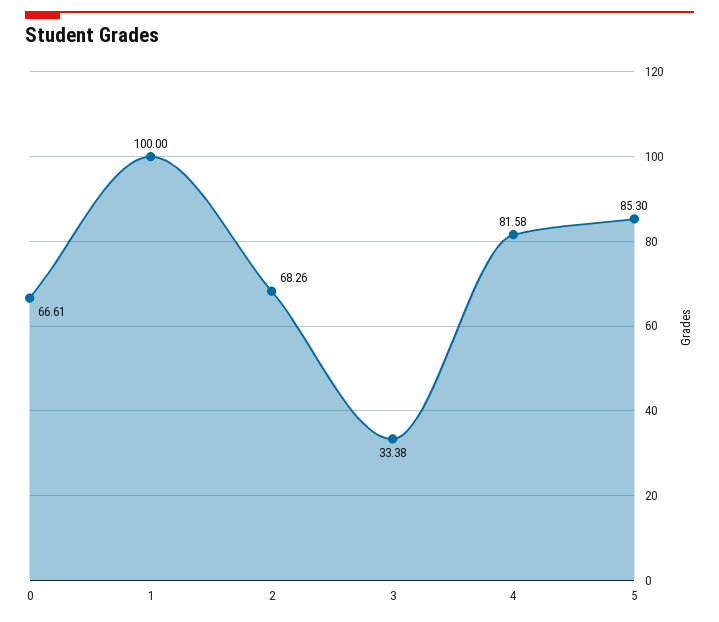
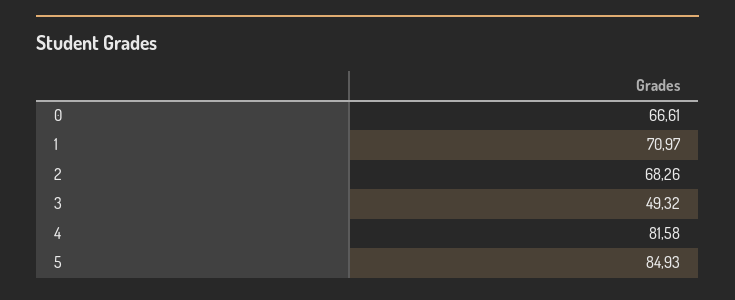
1: 100 -> 70.97
3: 33.38 -> 49.32
5: 85.3 -> 84.93

